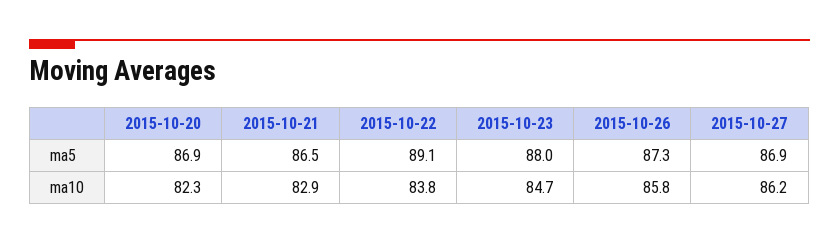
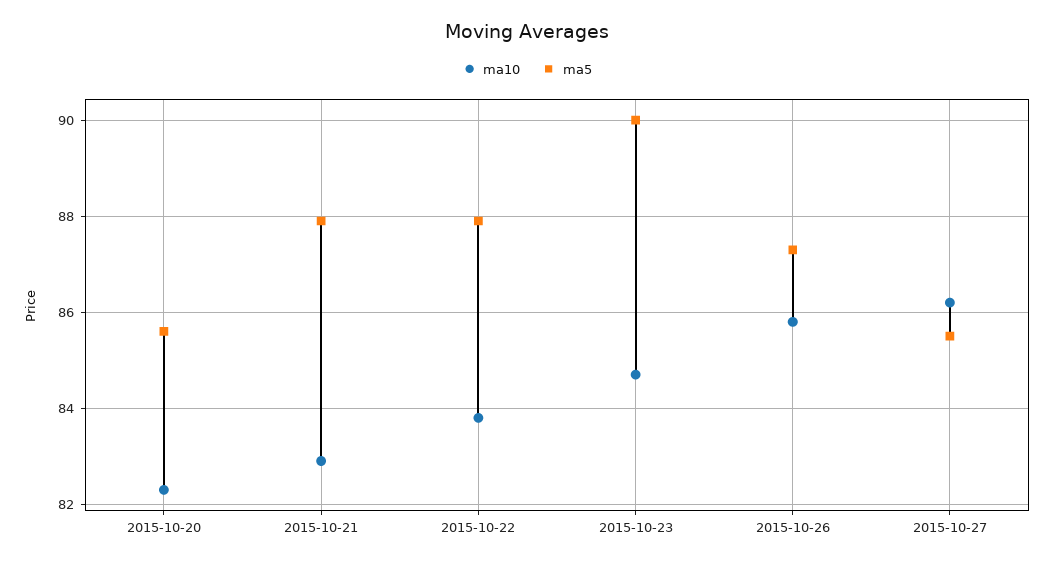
ma5, 2015-10-20: 86.9 -> 85.5
ma5, 2015-10-21: 86.5 -> 88
ma5, 2015-10-22: 89.1 -> 88
ma5, 2015-10-23: 88 -> 90
ma5, 2015-10-27: 86.9 -> 85.5

